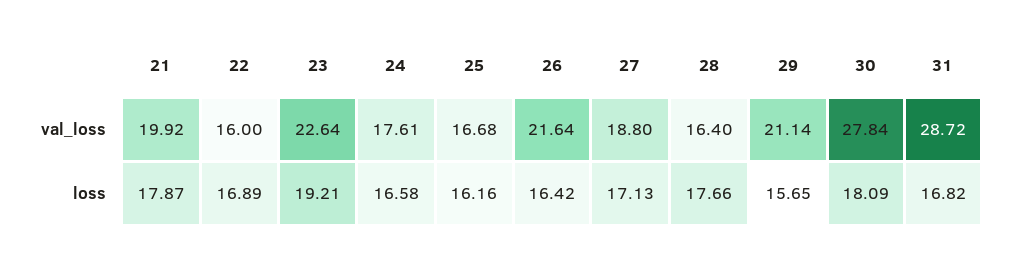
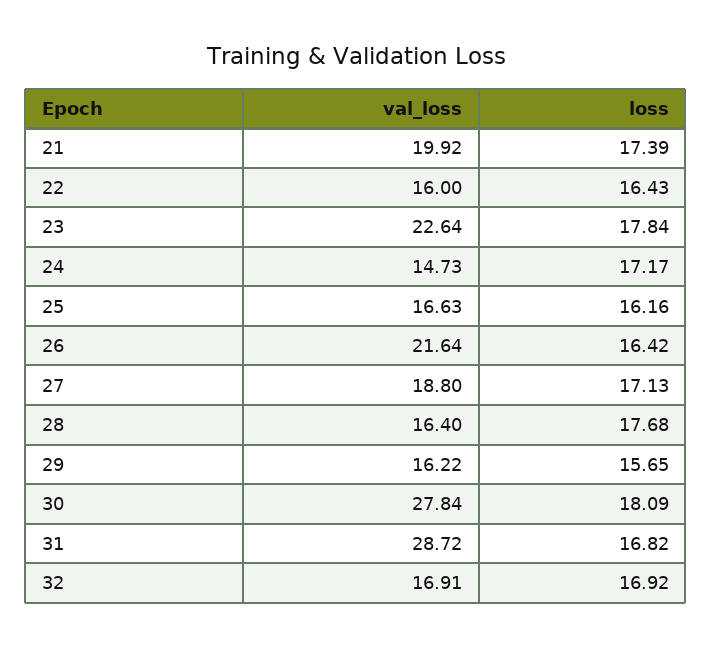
24, val_loss: 17.61 -> 14.73
25, val_loss: 16.68 -> 16.63
29, val_loss: 21.14 -> 16.22
21, loss: 17.87 -> 17.39
22, loss: 16.89 -> 16.43
23, loss: 19.21 -> 17.84
24, loss: 16.58 -> 17.17
28, loss: 17.66 -> 17.68
32, val_loss: none -> 16.91
32, loss: none -> 16.92

